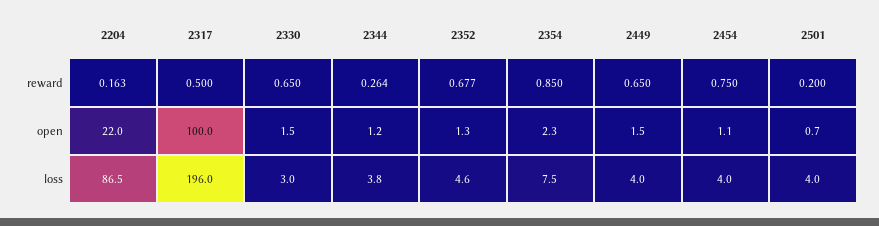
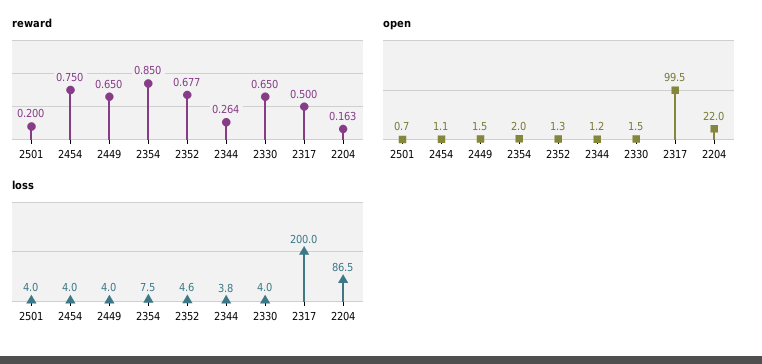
open, 2317: 100 -> 99.5
open, 2354: 2.3 -> 2
loss, 2317: 196 -> 200
loss, 2330: 3 -> 4

